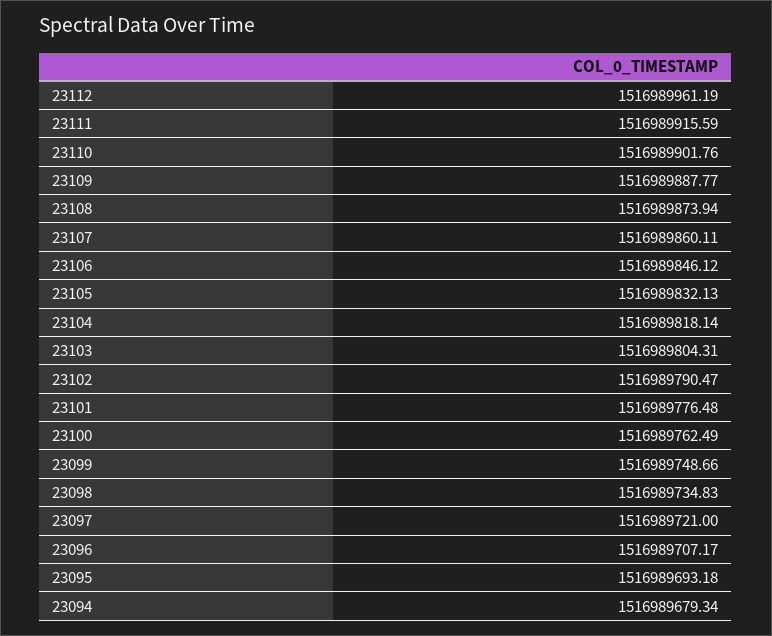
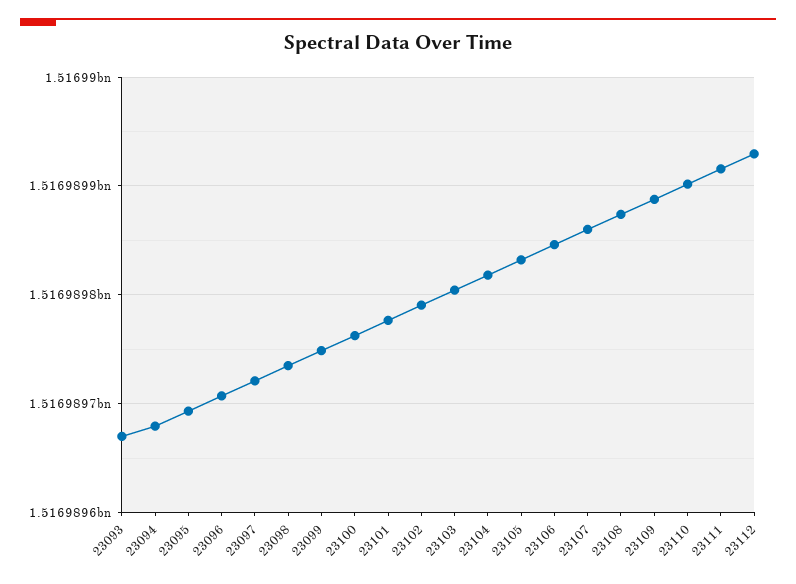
23112: 1516989961.19 -> 1516989930
23093: none -> 1516989670

